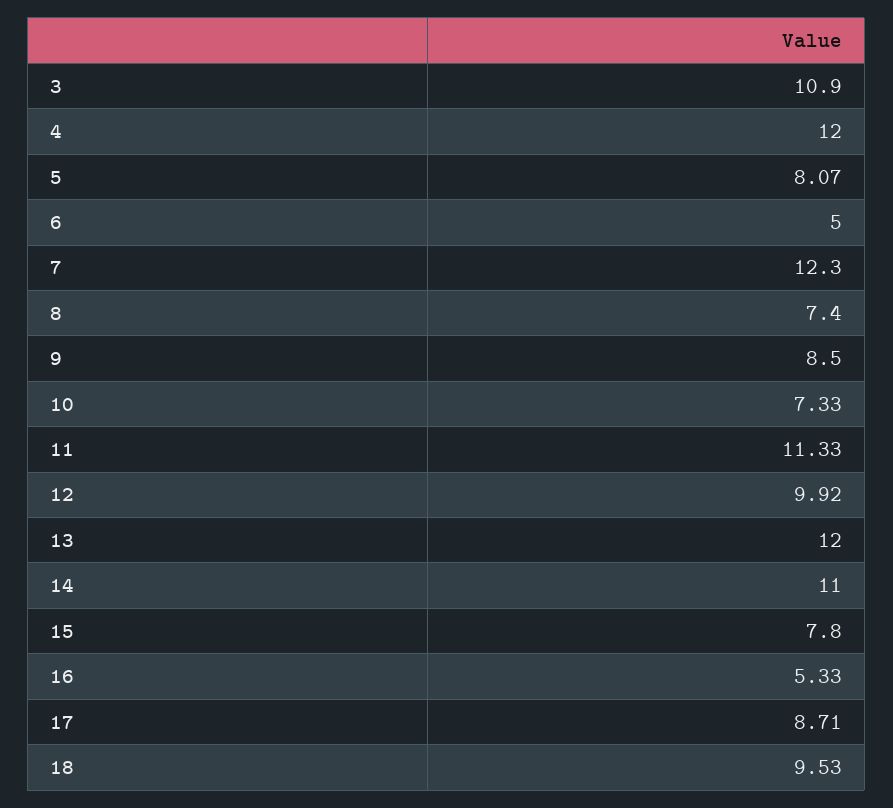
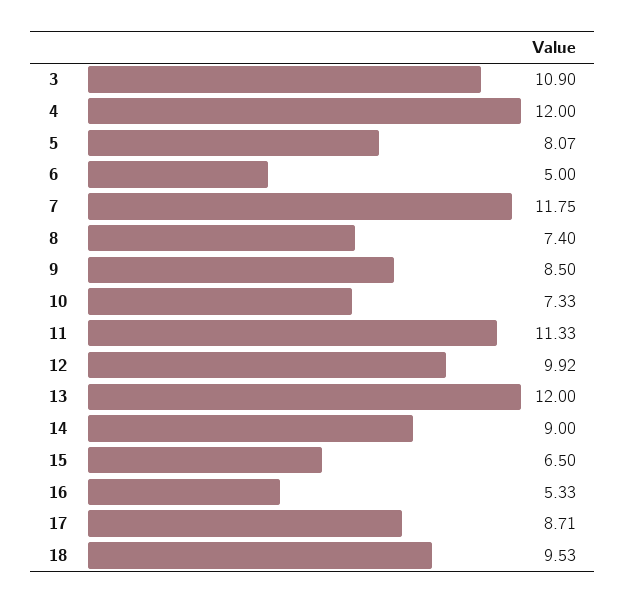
7: 12.3 -> 11.75
14: 11 -> 9
15: 7.8 -> 6.5

